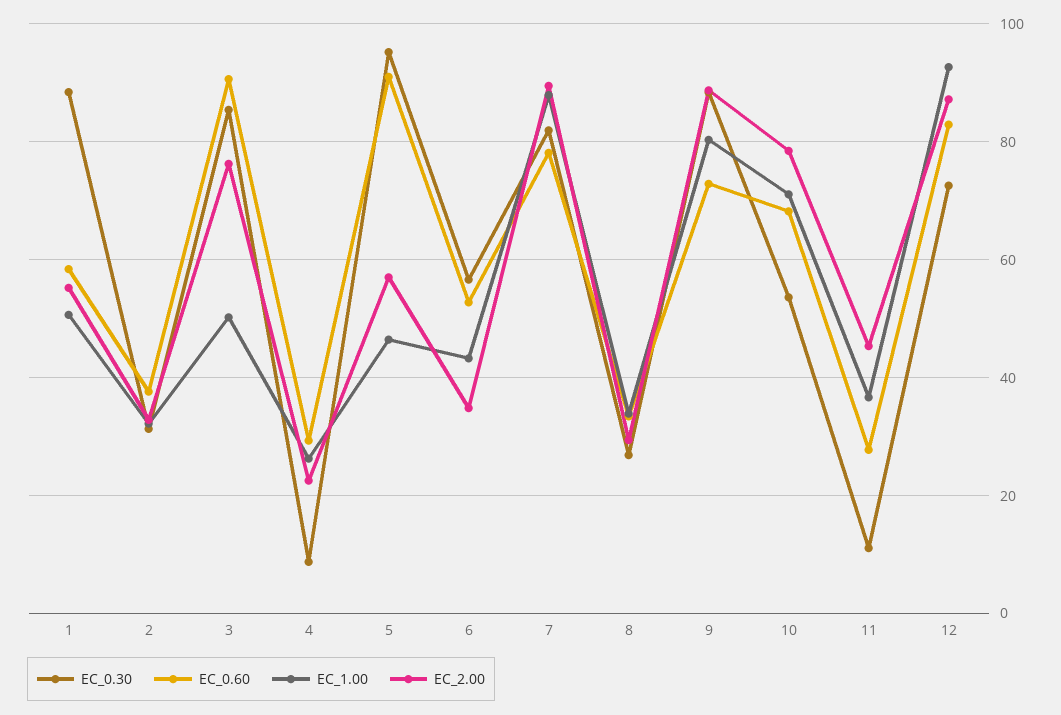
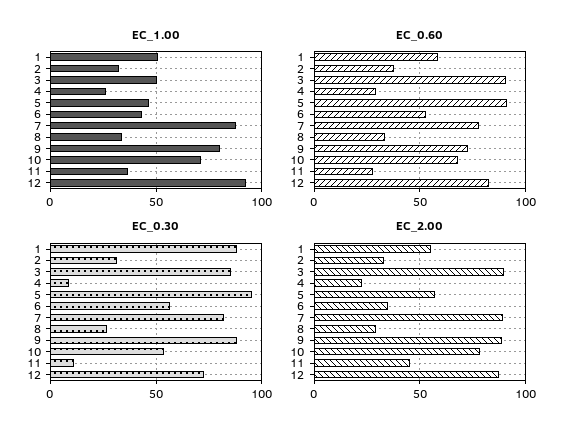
EC_2.00, 3: 76 -> 90

